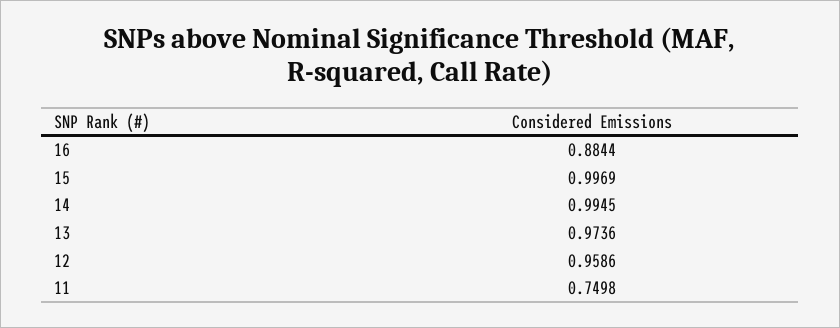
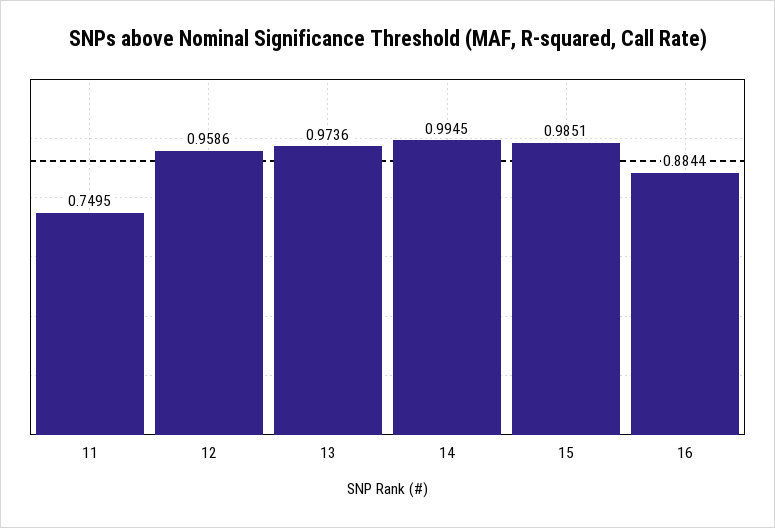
15: 0.9969 -> 0.9851
11: 0.7498 -> 0.7495

